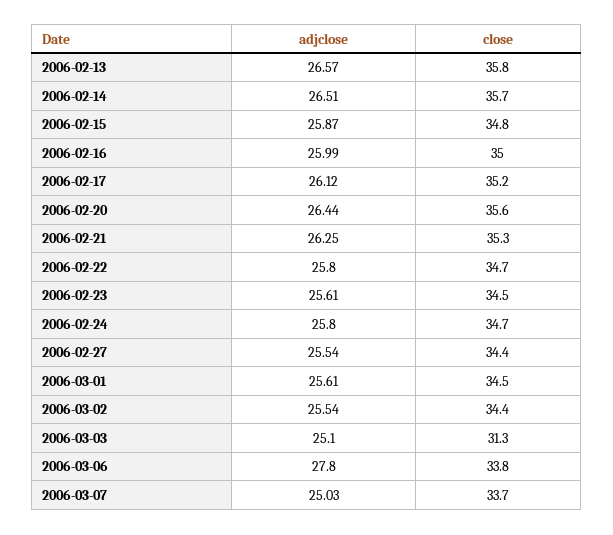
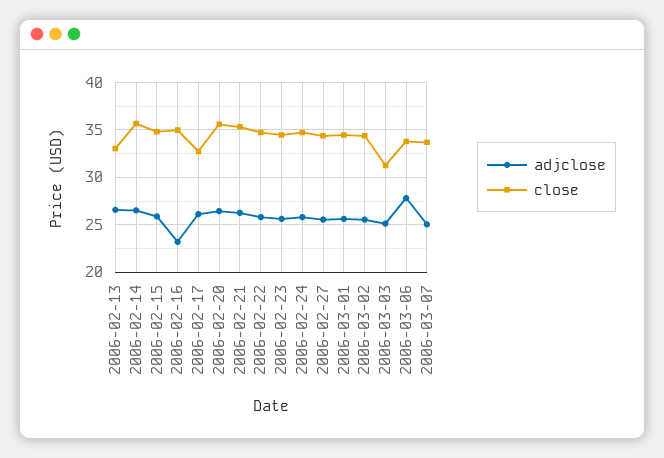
close, 2006-02-13: 35.8 -> 33
adjclose, 2006-02-16: 25.99 -> 23
close, 2006-02-17: 35.2 -> 33

